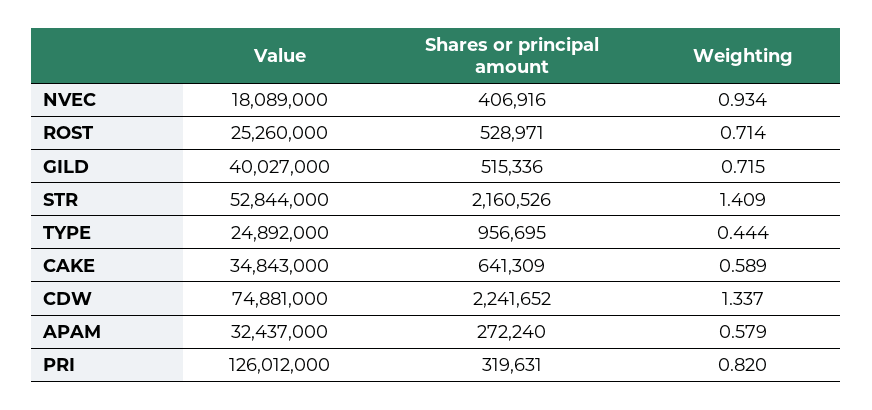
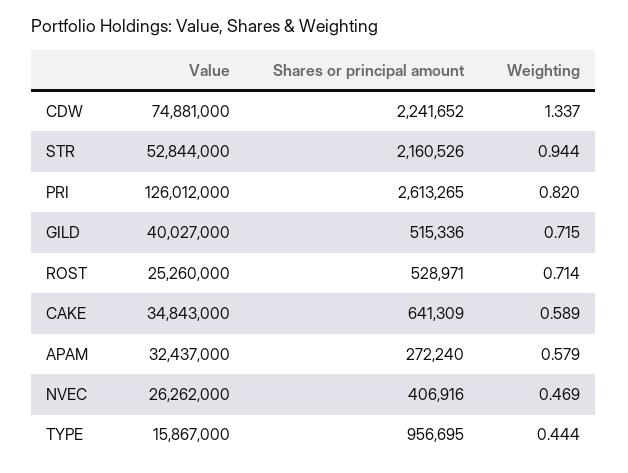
Value, NVEC: 18089000 -> 26262000
Weighting, NVEC: 0.934 -> 0.469
Weighting, STR: 1.409 -> 0.944
Value, TYPE: 24892000 -> 15867000
Shares or principal amount, PRI: 319631 -> 2613265

